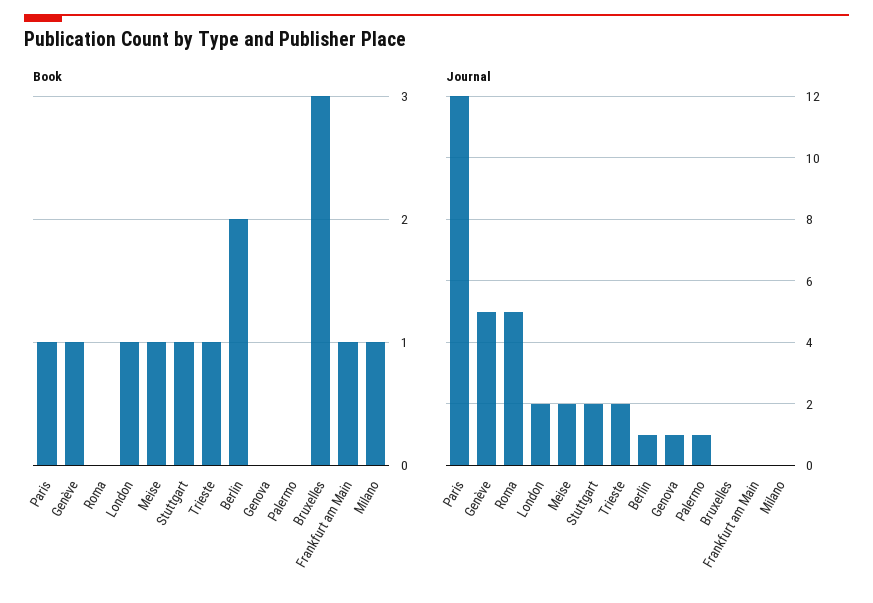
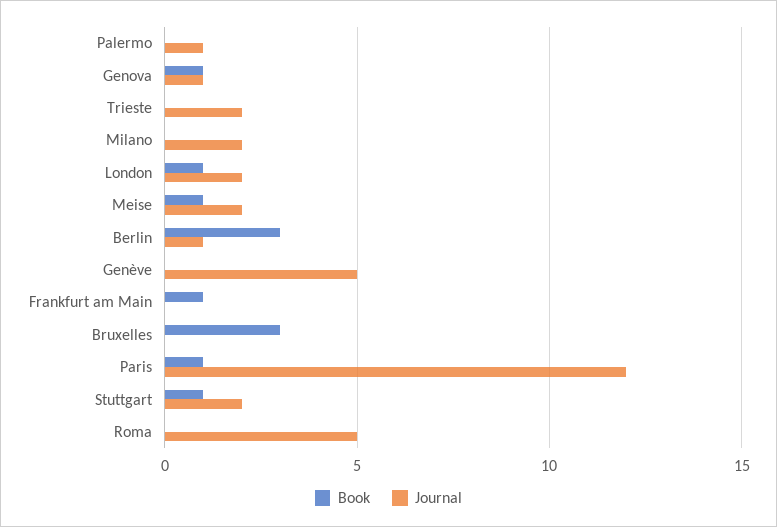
Book, Genève: 1 -> 0
Book, Trieste: 1 -> 0
Book, Berlin: 2 -> 3
Book, Genova: 0 -> 1
Book, Milano: 1 -> 0
Journal, Milano: 0 -> 2

